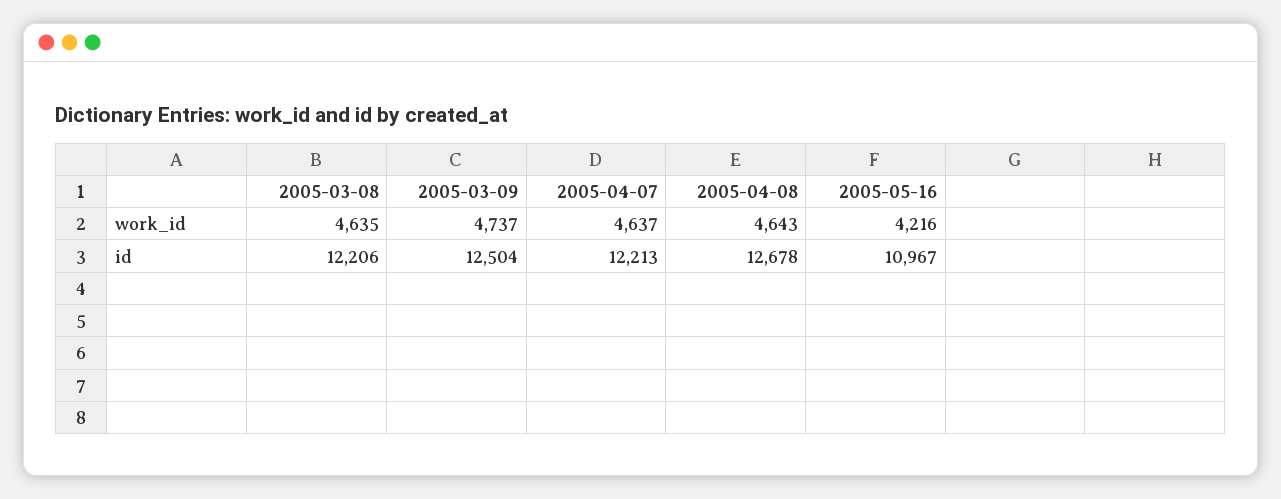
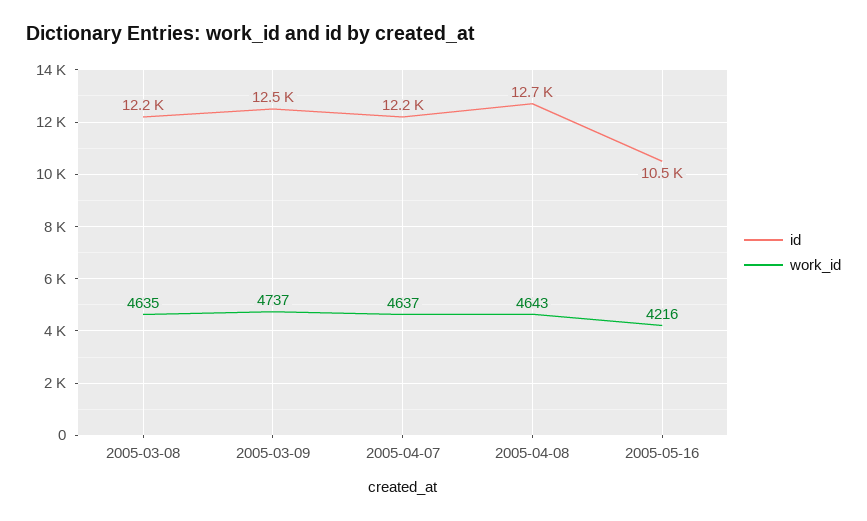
id, 2005-05-16: 10967 -> 10500

